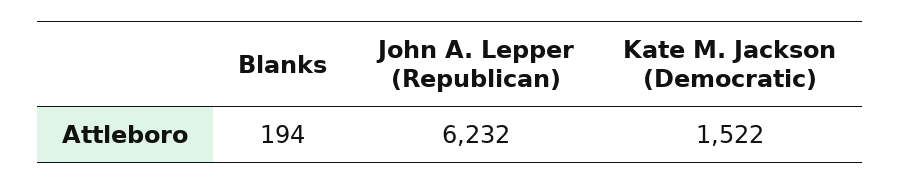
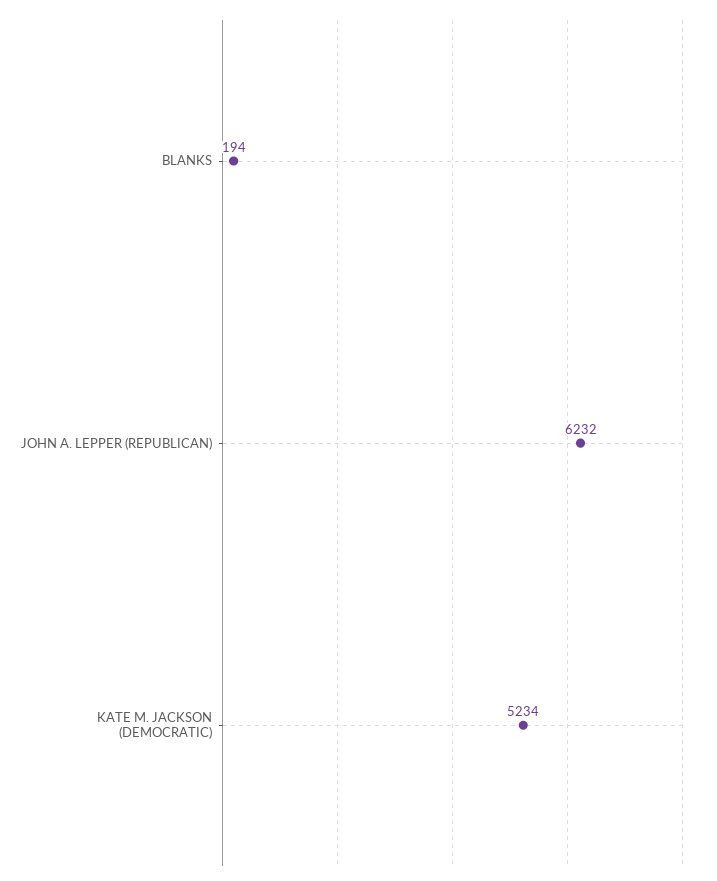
Kate M. Jackson (Democratic): 1522 -> 5234

